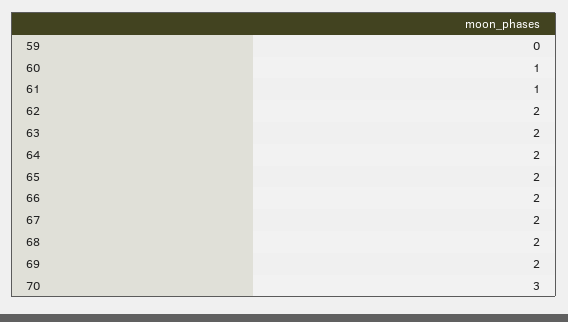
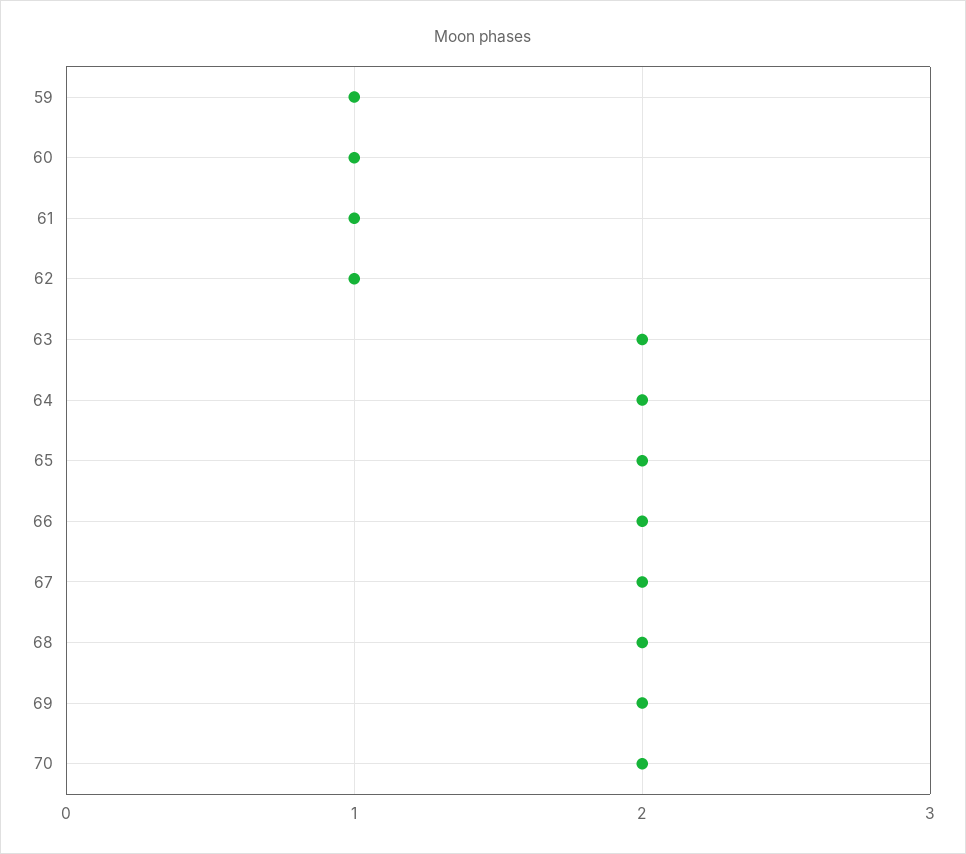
59: 0 -> 1
62: 2 -> 1
70: 3 -> 2

